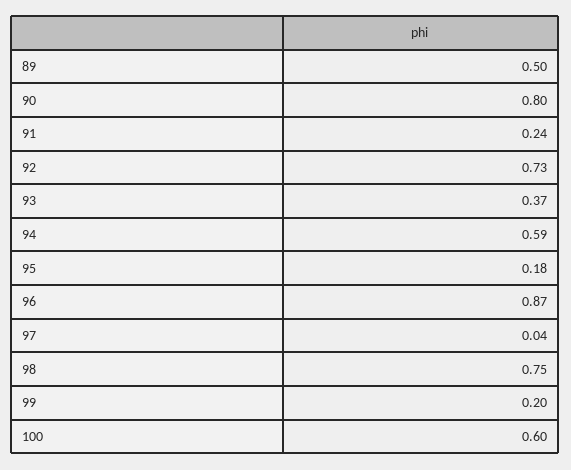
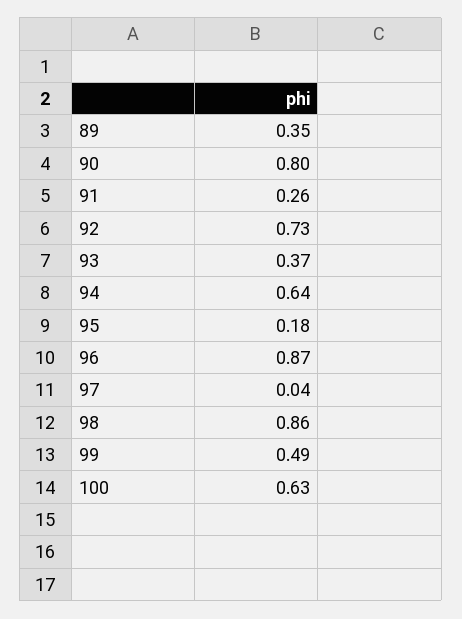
89: 0.5 -> 0.35
91: 0.24 -> 0.26
94: 0.59 -> 0.64
98: 0.75 -> 0.86
99: 0.2 -> 0.49
100: 0.6 -> 0.63

